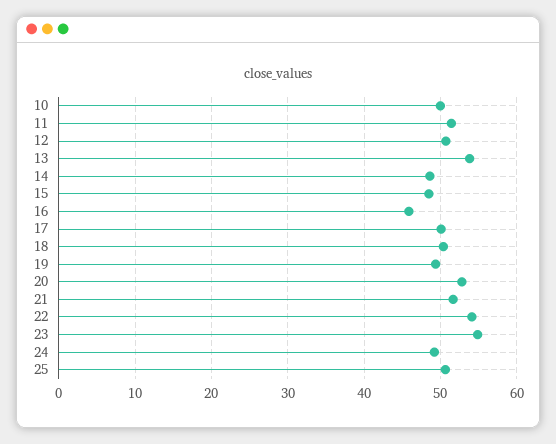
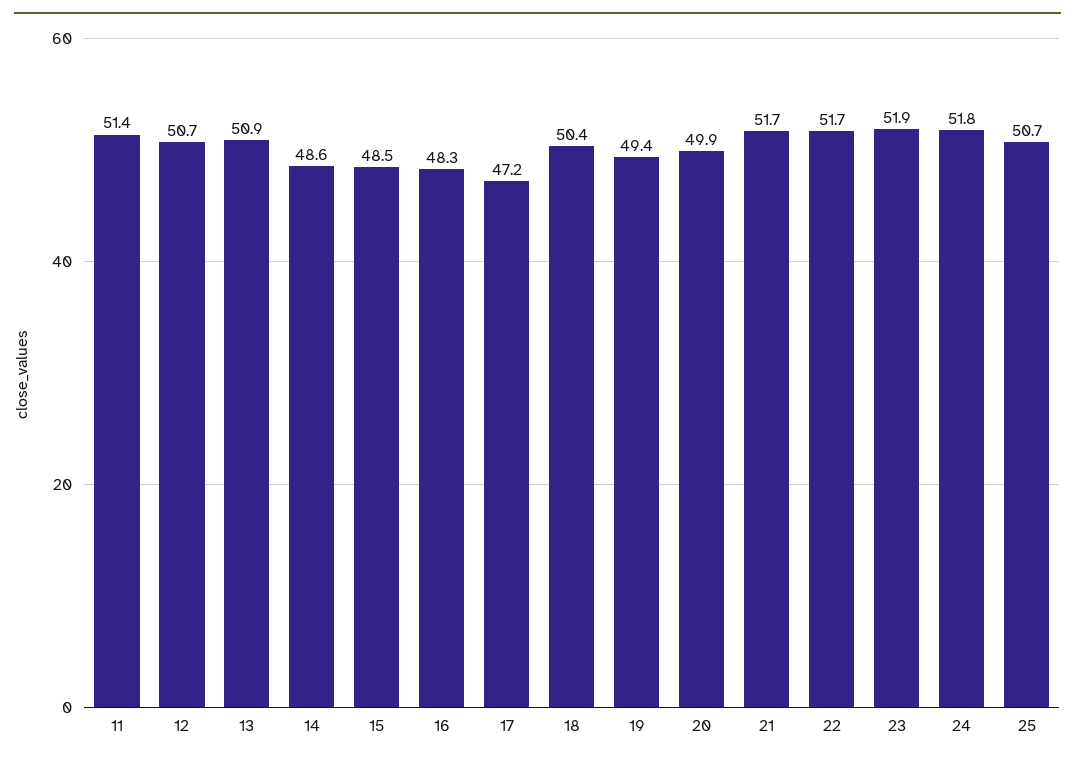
10: 50 -> none
13: 54 -> 50.9
16: 46 -> 48.3
17: 50 -> 47.2
20: 53 -> 49.9
22: 54 -> 51.7
23: 55 -> 51.9
24: 49 -> 51.8

